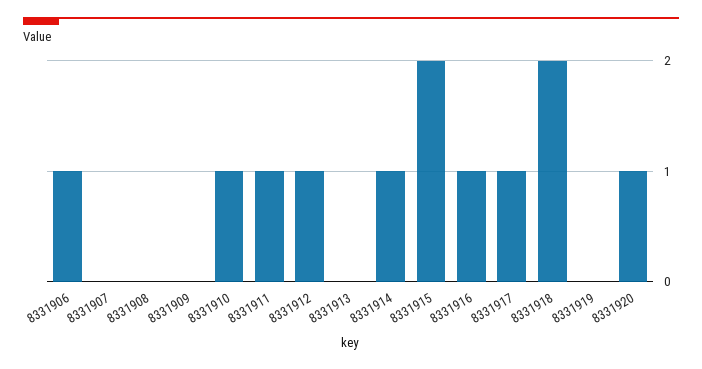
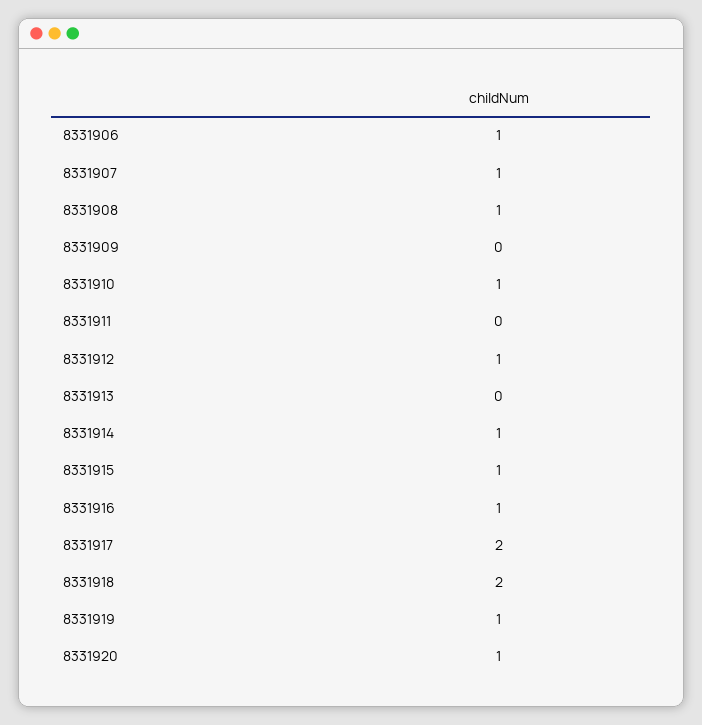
8331907: 0 -> 1
8331908: 0 -> 1
8331911: 1 -> 0
8331915: 2 -> 1
8331917: 1 -> 2
8331919: 0 -> 1

